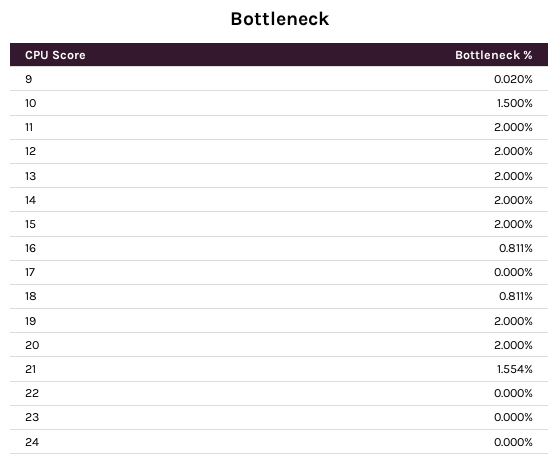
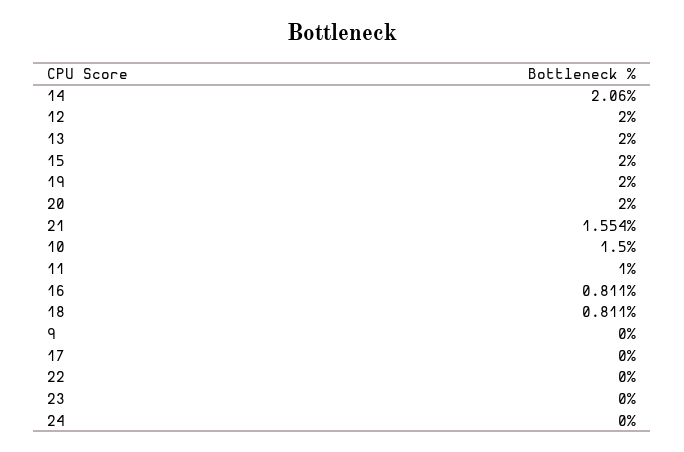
9: 0.02 -> 0
11: 2 -> 1
14: 2 -> 2.06

